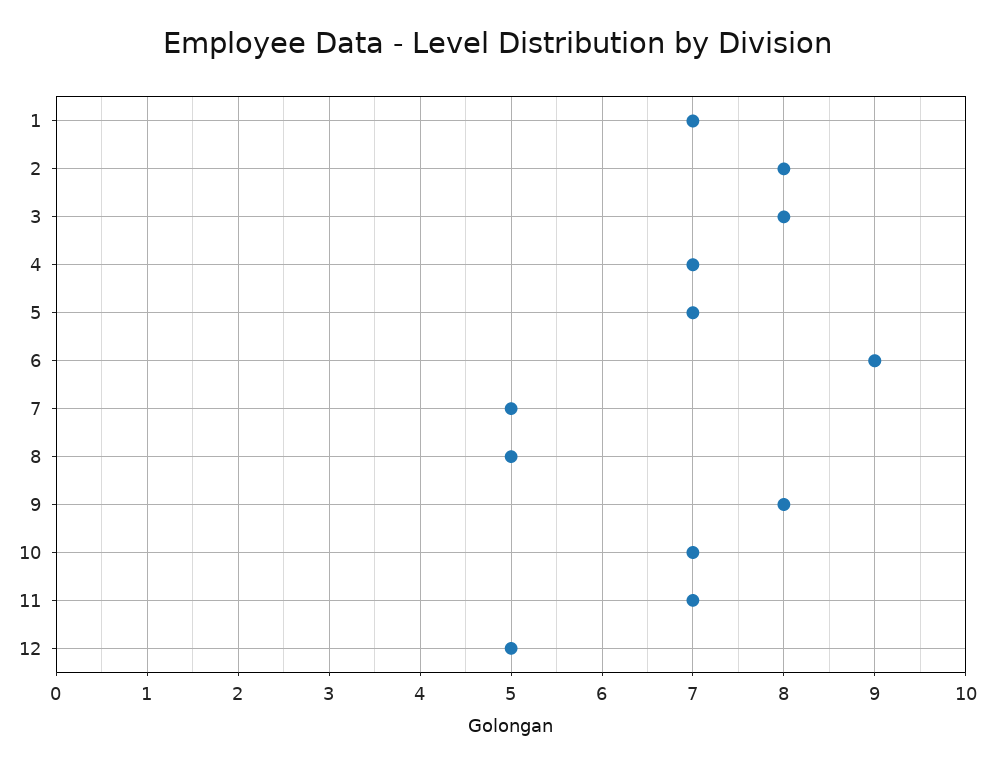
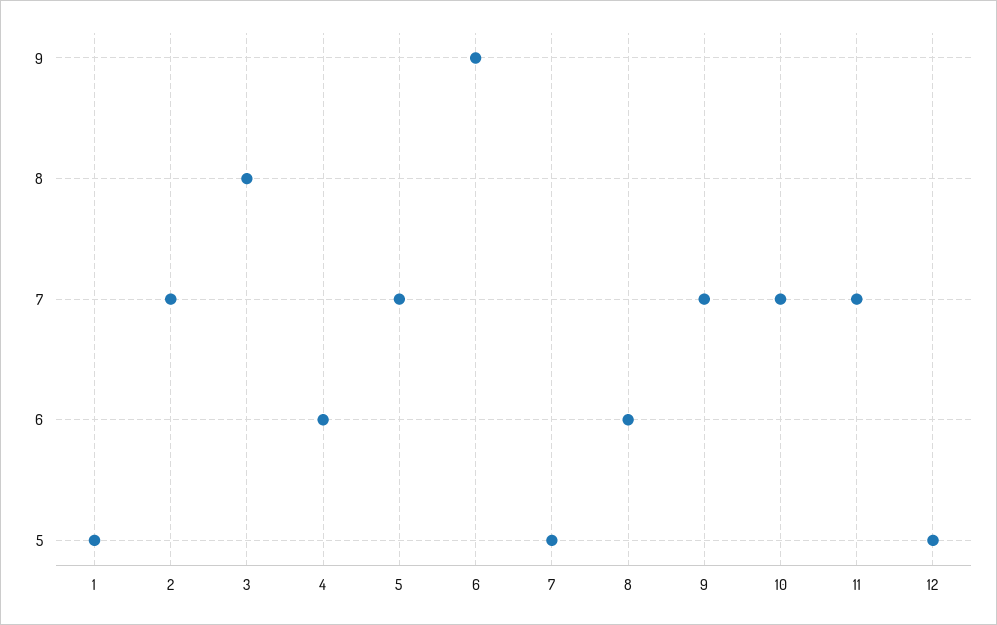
1: 7 -> 5
2: 8 -> 7
4: 7 -> 6
8: 5 -> 6
9: 8 -> 7

